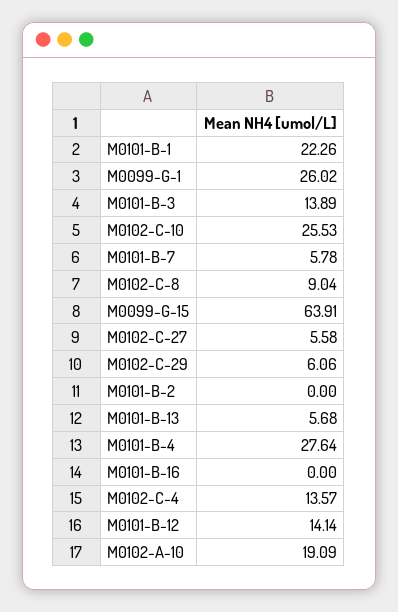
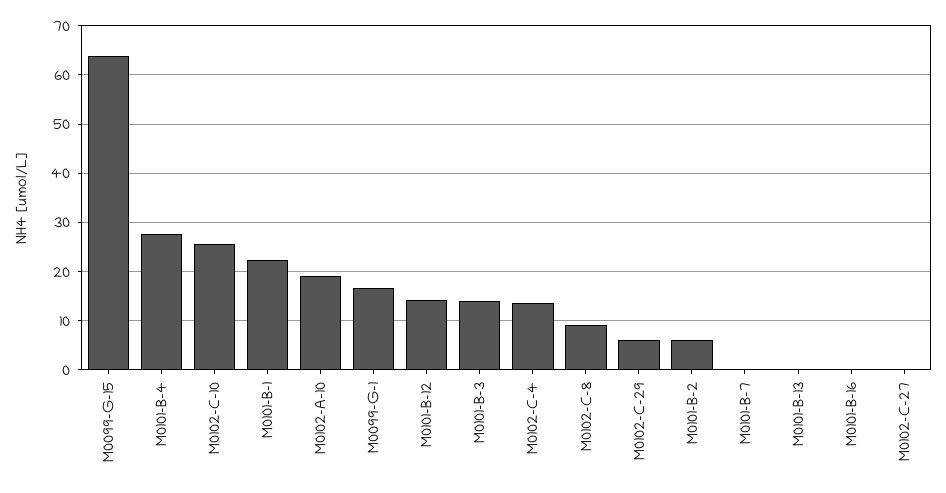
M0099-G-1: 26.02 -> 16
M0101-B-7: 5.78 -> 0
M0102-C-27: 5.58 -> 0
M0101-B-2: 0 -> 6
M0101-B-13: 5.68 -> 0

